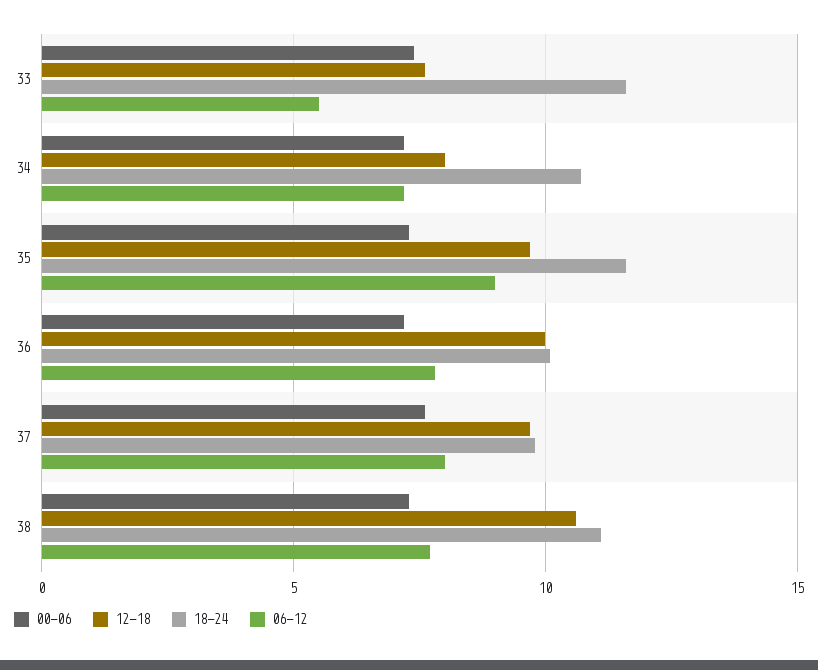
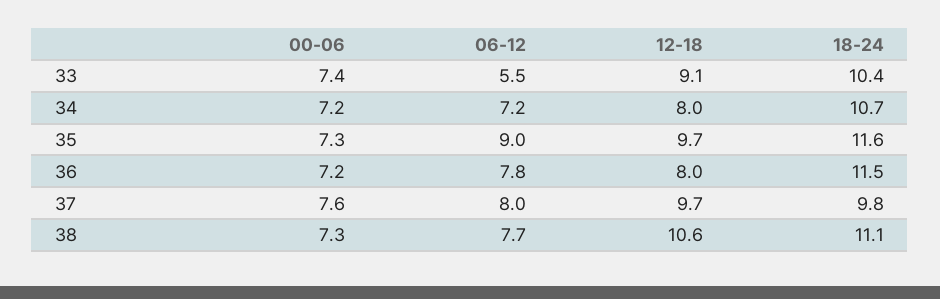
12-18, 33: 7.5 -> 9.1
18-24, 33: 11.5 -> 10.4
12-18, 36: 10 -> 8
18-24, 36: 10 -> 11.5

